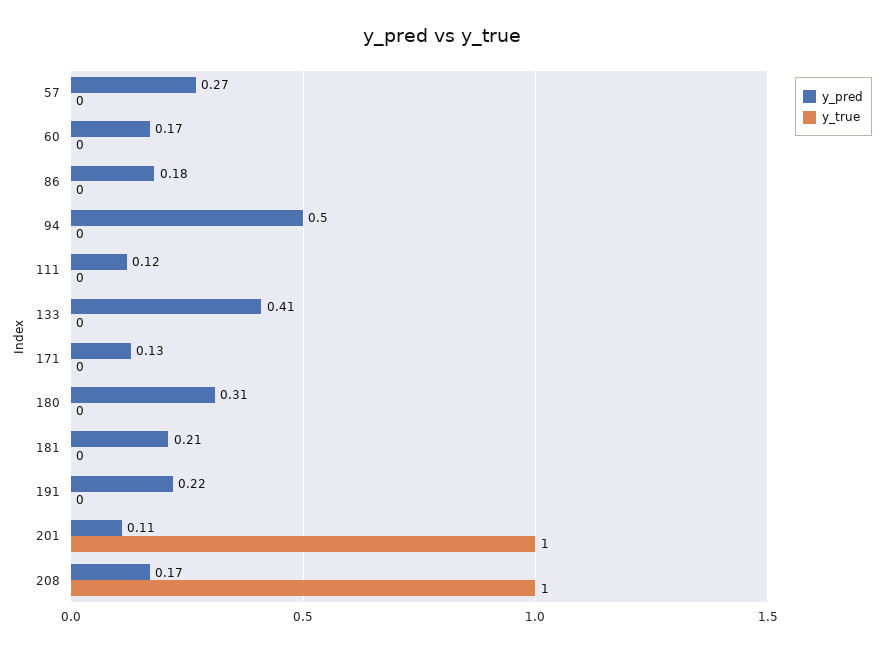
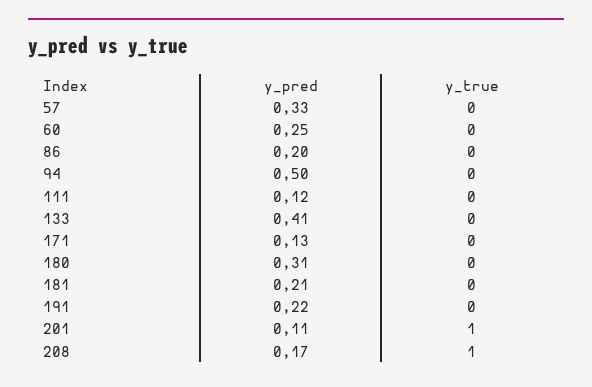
y_pred, 57: 0.27 -> 0.33
y_pred, 60: 0.17 -> 0.25
y_pred, 86: 0.18 -> 0.2

